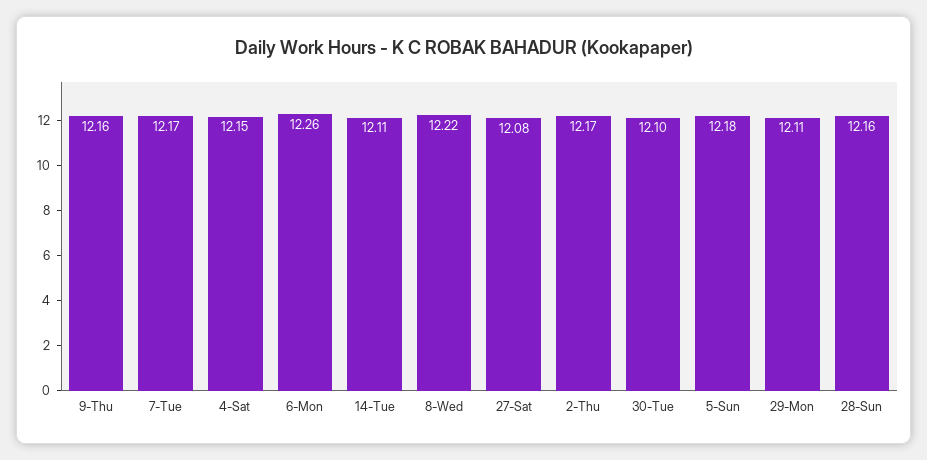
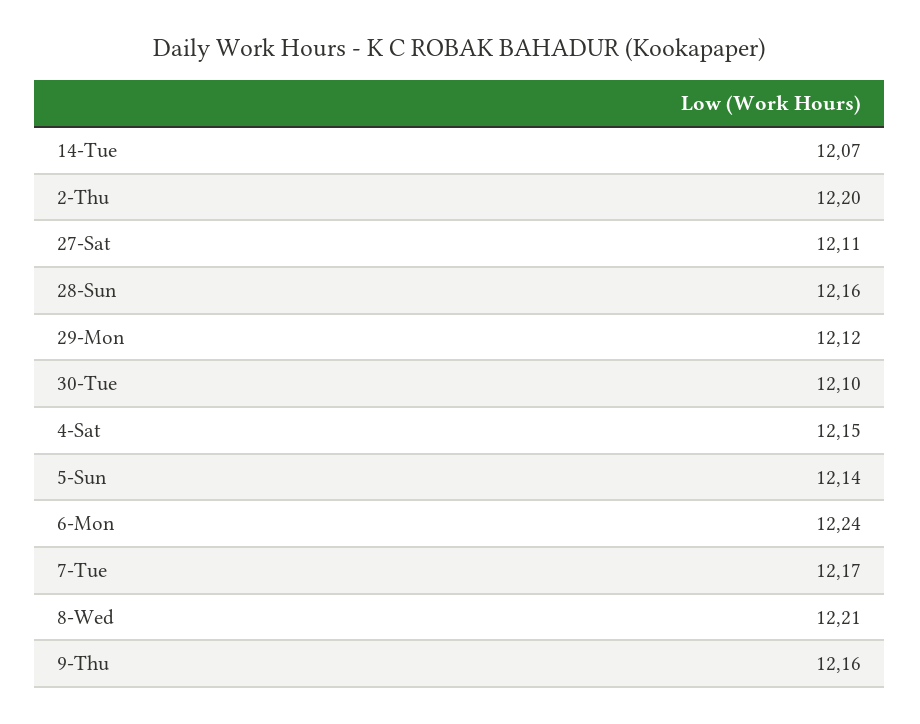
6-Mon: 12.26 -> 12.24
14-Tue: 12.11 -> 12.07
8-Wed: 12.22 -> 12.21
27-Sat: 12.08 -> 12.11
2-Thu: 12.17 -> 12.2
5-Sun: 12.18 -> 12.14
29-Mon: 12.11 -> 12.12

